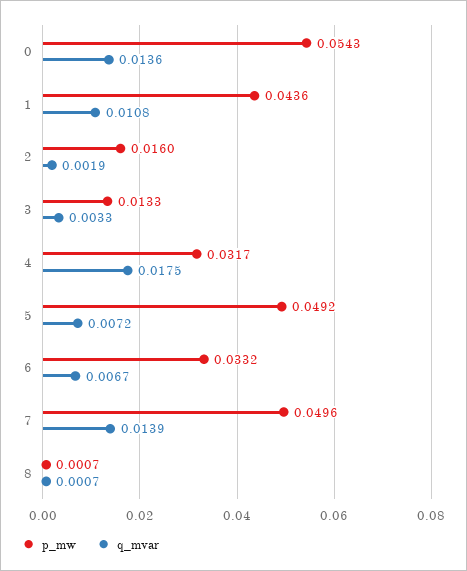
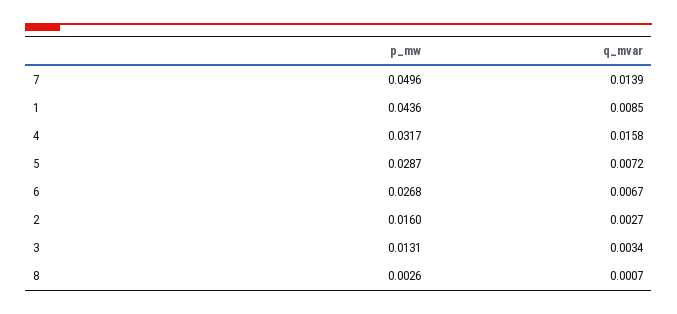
p_mw, 0: 0.0543 -> none
q_mvar, 0: 0.0136 -> none
q_mvar, 1: 0.0108 -> 0.0085
q_mvar, 2: 0.0019 -> 0.0027
p_mw, 3: 0.0133 -> 0.0131
q_mvar, 3: 0.0033 -> 0.0034
q_mvar, 4: 0.0175 -> 0.0158
p_mw, 5: 0.0492 -> 0.0287
p_mw, 6: 0.0332 -> 0.0268
p_mw, 8: 0.0007 -> 0.0026

